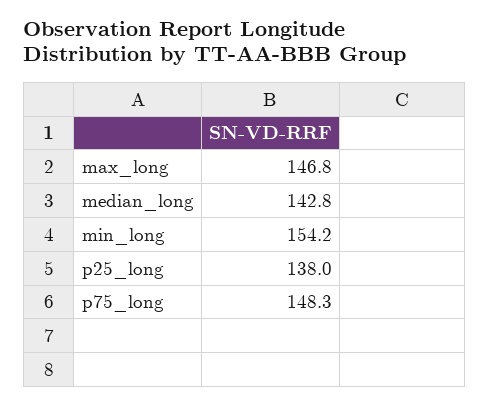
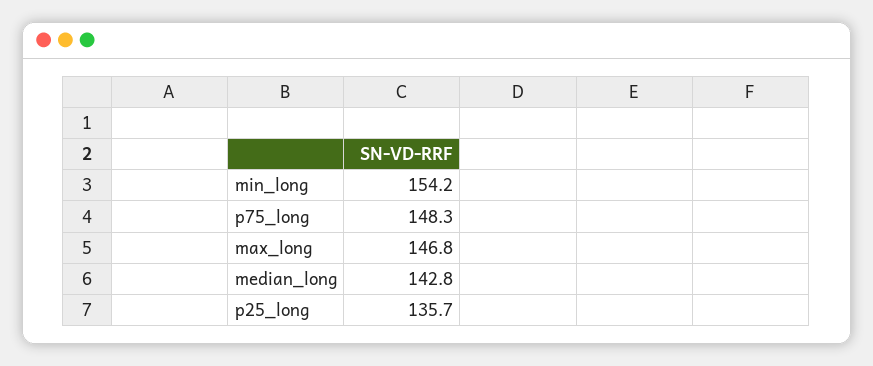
p25_long: 138 -> 135.7

